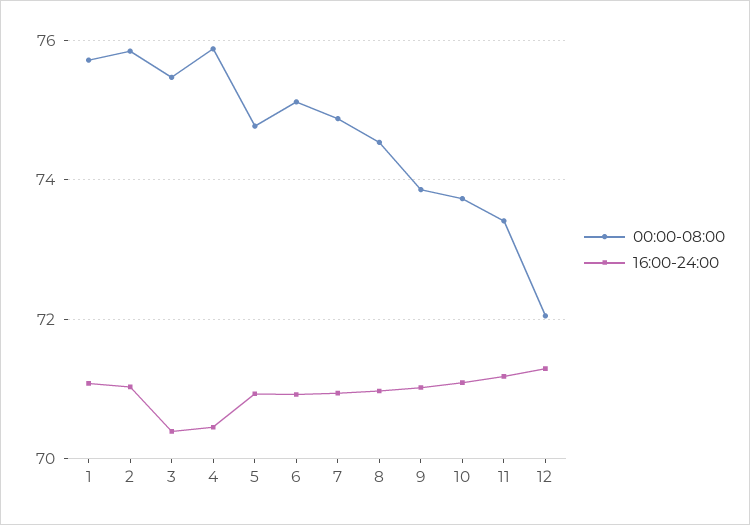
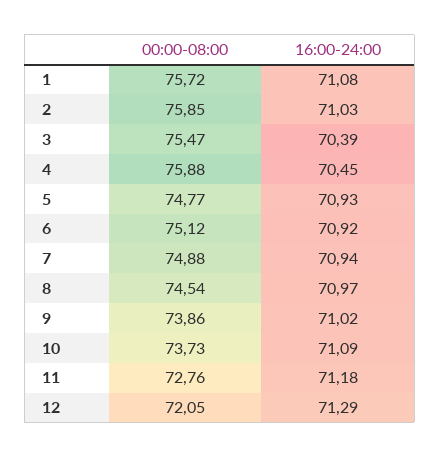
00:00-08:00, 11: 73.4 -> 72.76

